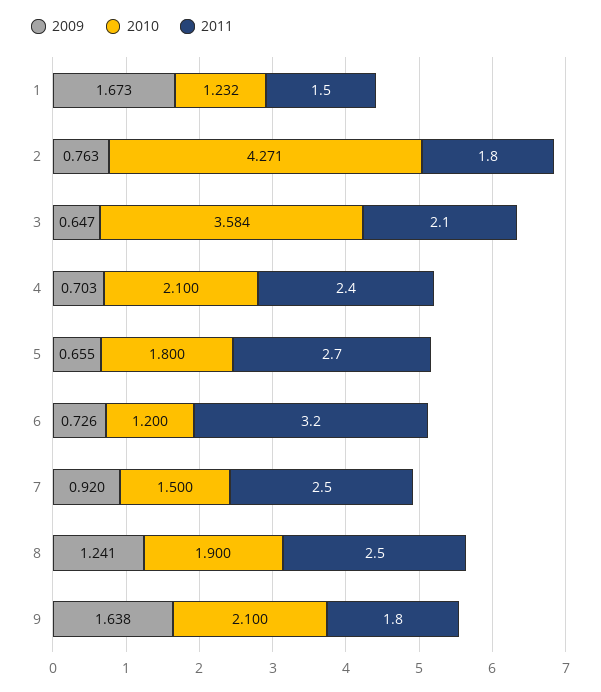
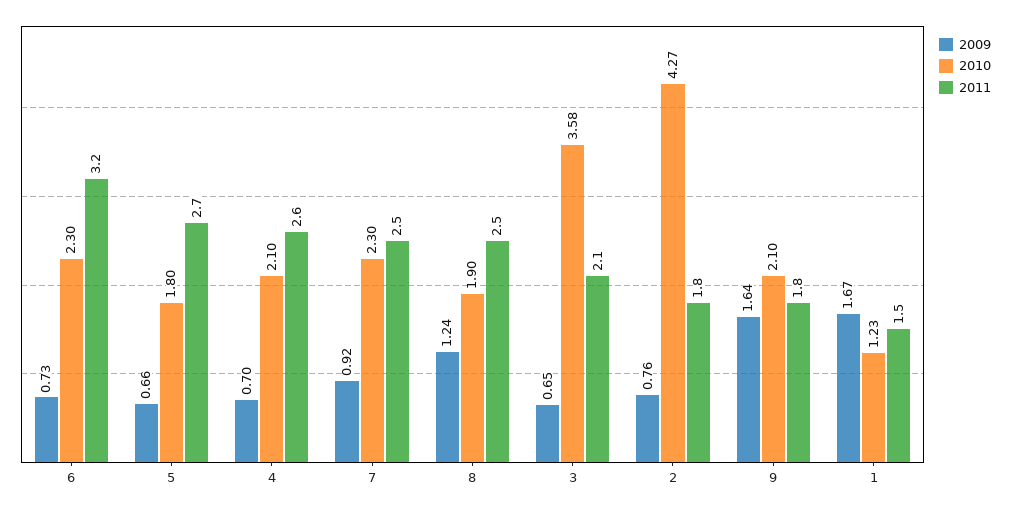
2011, 4: 2.4 -> 2.6
2010, 6: 1.2 -> 2.3
2010, 7: 1.5 -> 2.3

